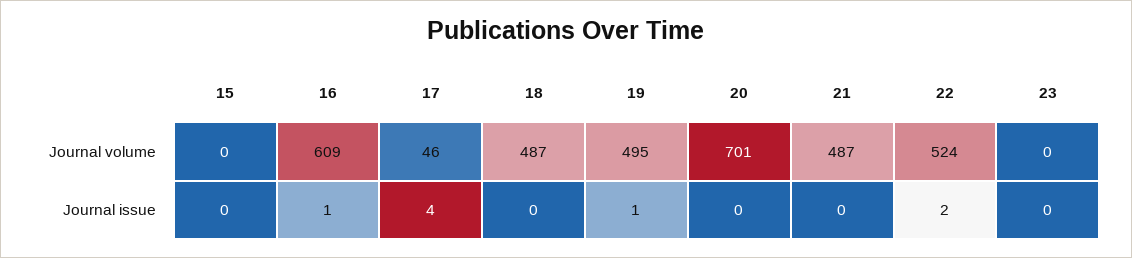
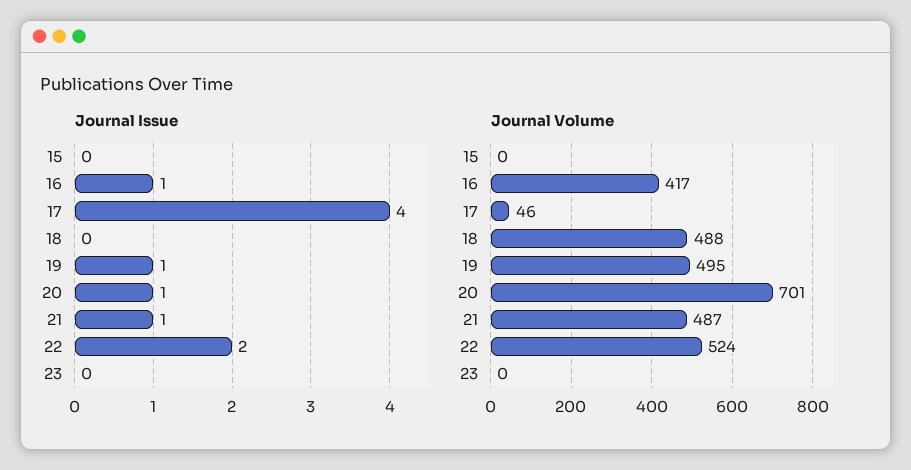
Journal volume, 16: 609 -> 417
Journal volume, 18: 487 -> 488
Journal issue, 20: 0 -> 1
Journal issue, 21: 0 -> 1

